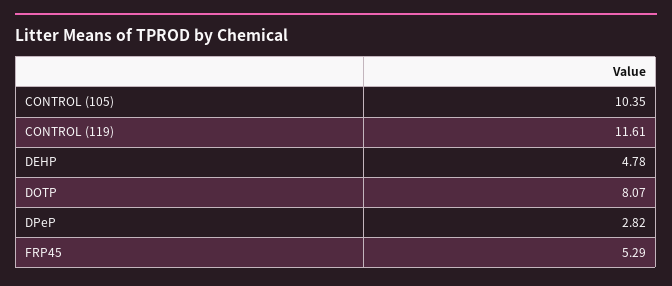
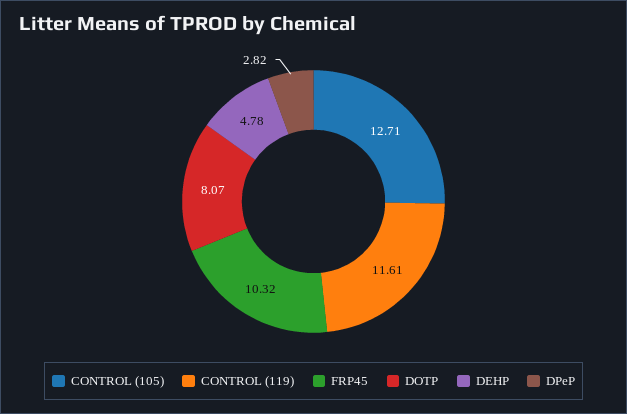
CONTROL (105): 10.35 -> 12.71
FRP45: 5.29 -> 10.32

